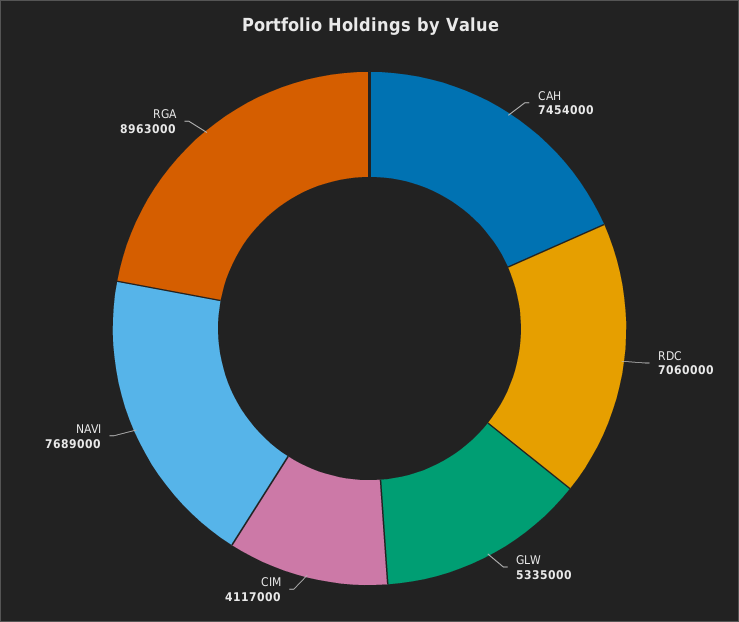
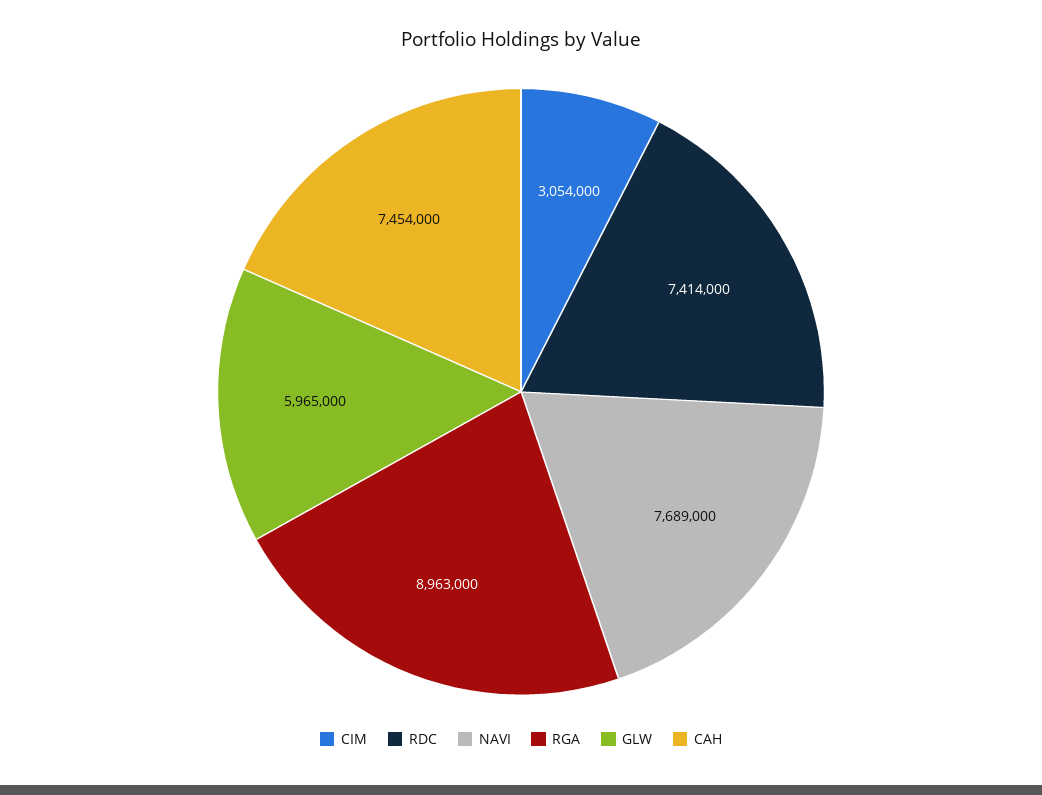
RDC: 7060000 -> 7414000
GLW: 5335000 -> 5965000
CIM: 4117000 -> 3054000

